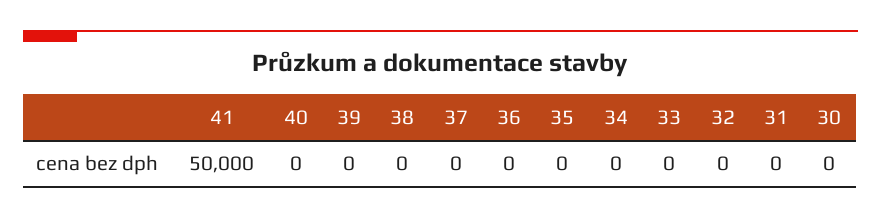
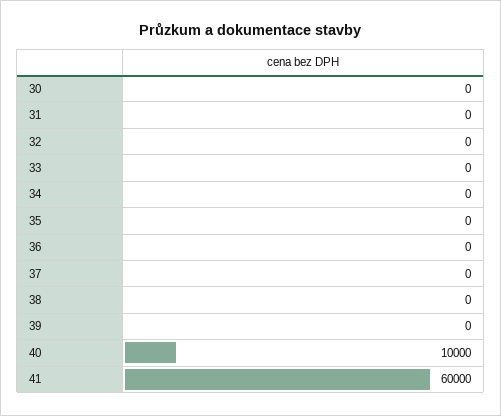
41: 50000 -> 60000
40: 0 -> 10000

